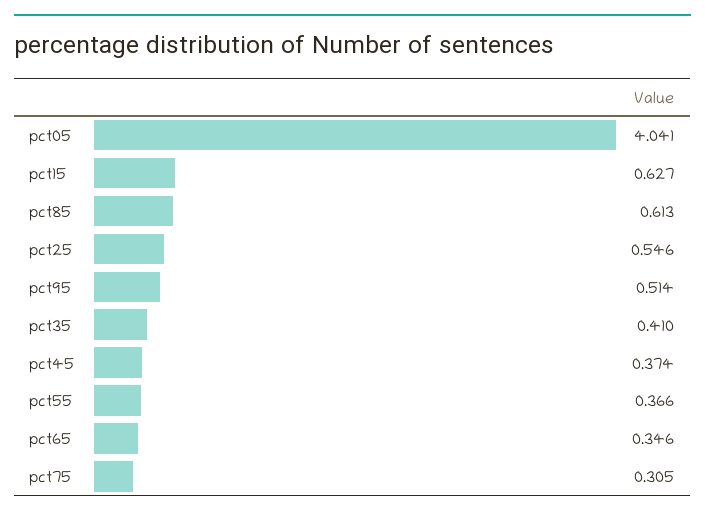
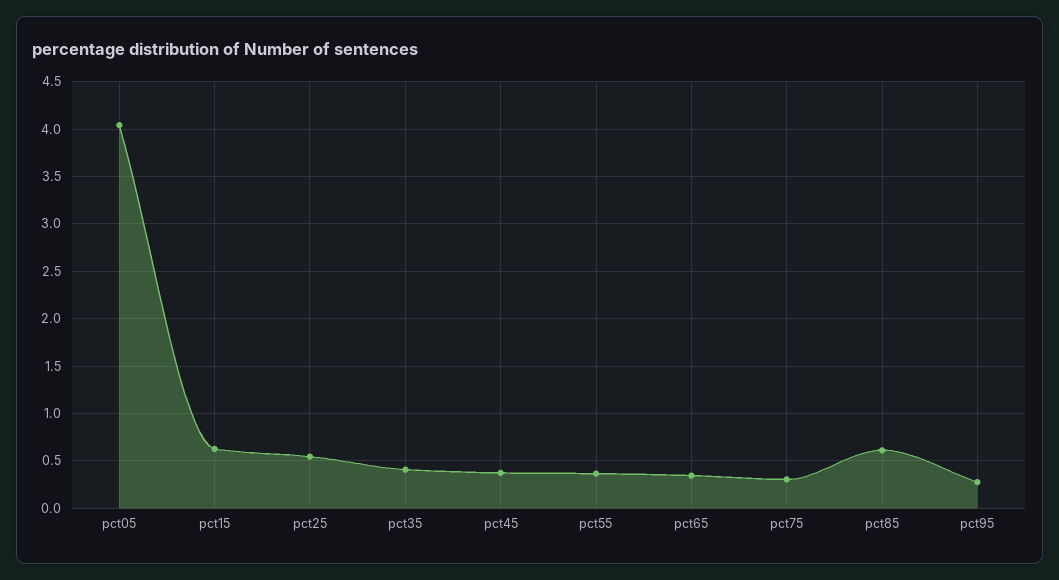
pct95: 0.514 -> 0.3

